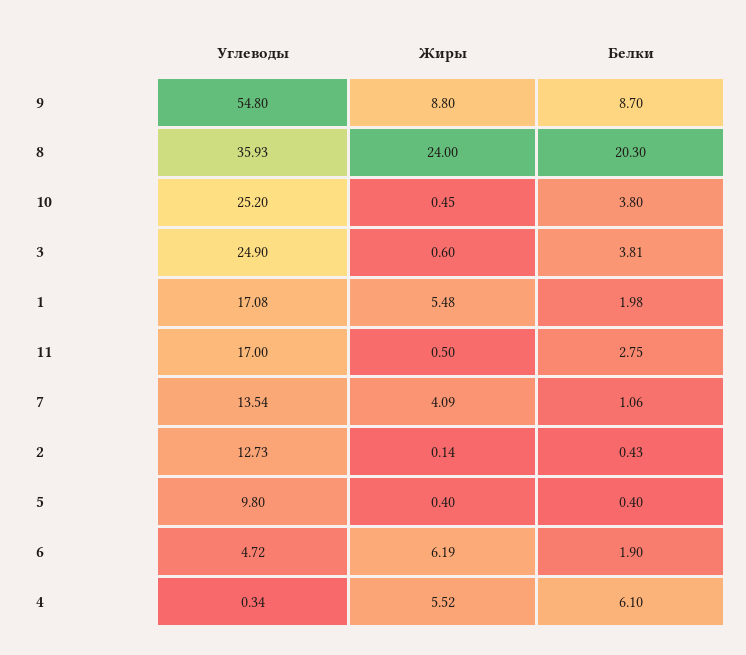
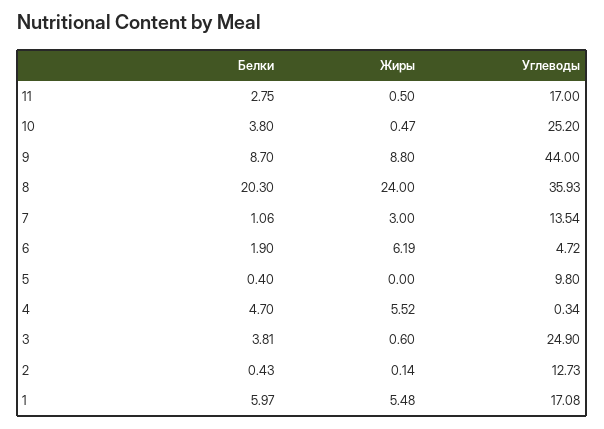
Углеводы, 9: 54.8 -> 44
Жиры, 10: 0.45 -> 0.47
Белки, 1: 1.98 -> 5.97
Жиры, 7: 4.09 -> 3
Жиры, 5: 0.4 -> 0
Белки, 4: 6.1 -> 4.7

